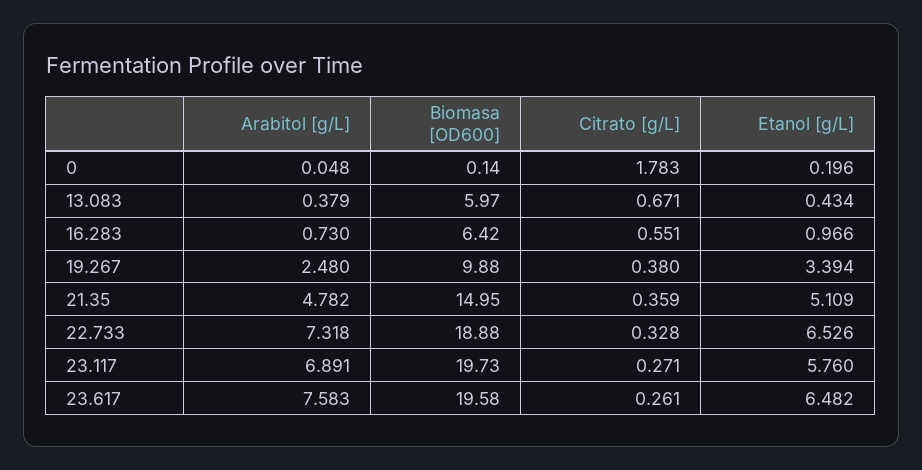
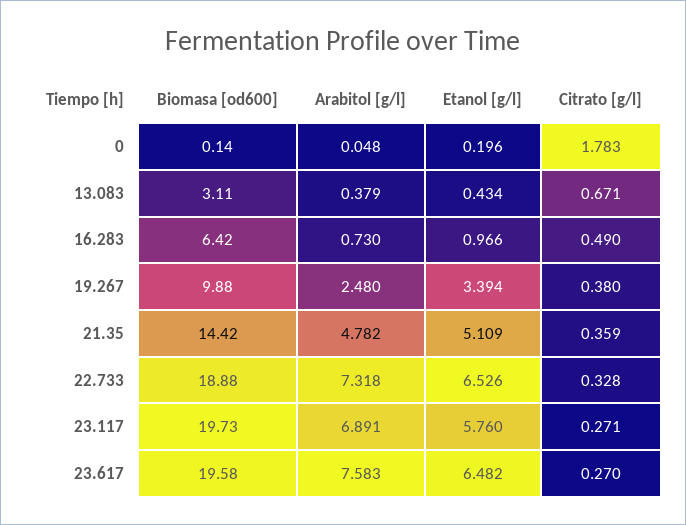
Biomasa [OD600], 13.083: 5.97 -> 3.11
Citrato [g/L], 16.283: 0.551 -> 0.49
Biomasa [OD600], 21.35: 14.95 -> 14.42
Citrato [g/L], 23.617: 0.261 -> 0.27

